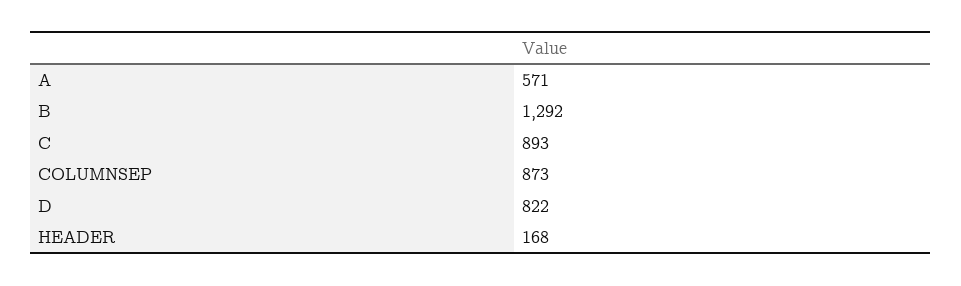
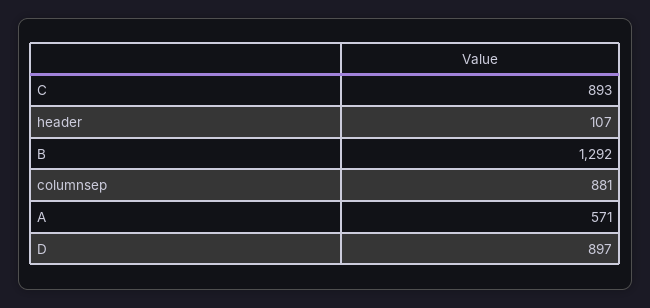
COLUMNSEP: 873 -> 881
D: 822 -> 897
HEADER: 168 -> 107

